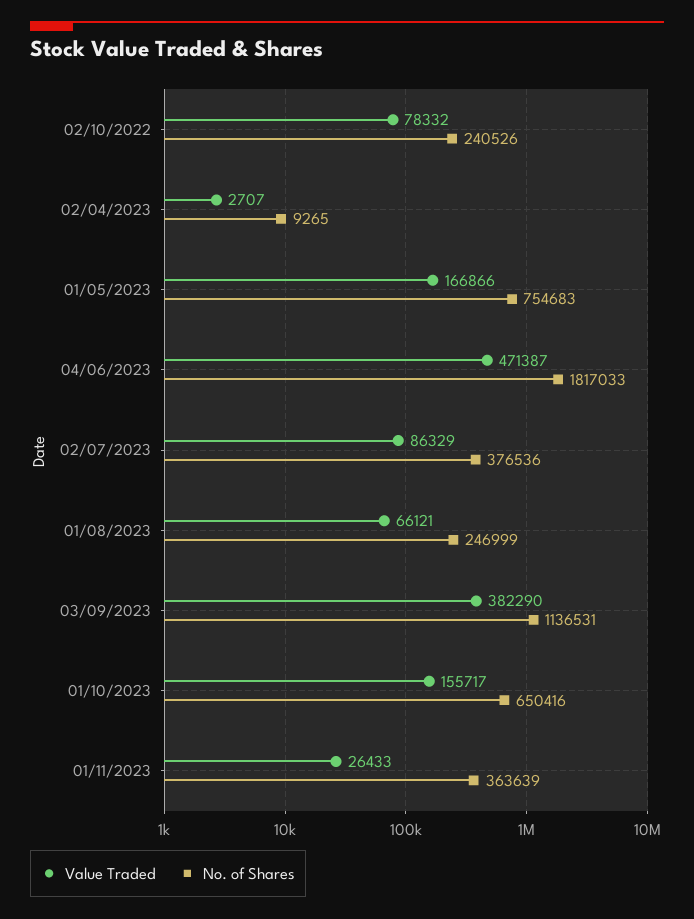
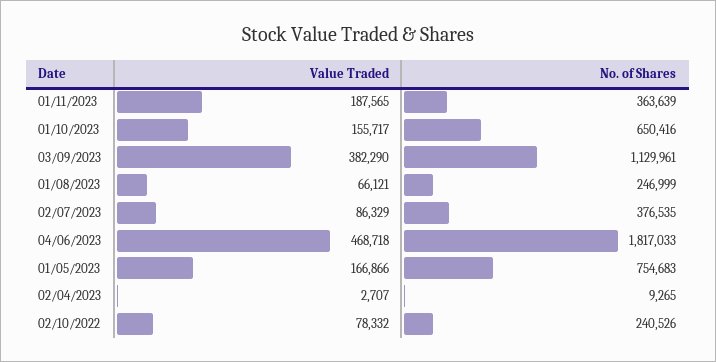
Value Traded, 04/06/2023: 471387 -> 468718
No. of Shares, 02/07/2023: 376536 -> 376535
No. of Shares, 03/09/2023: 1136531 -> 1129961
Value Traded, 01/11/2023: 26433 -> 187565

